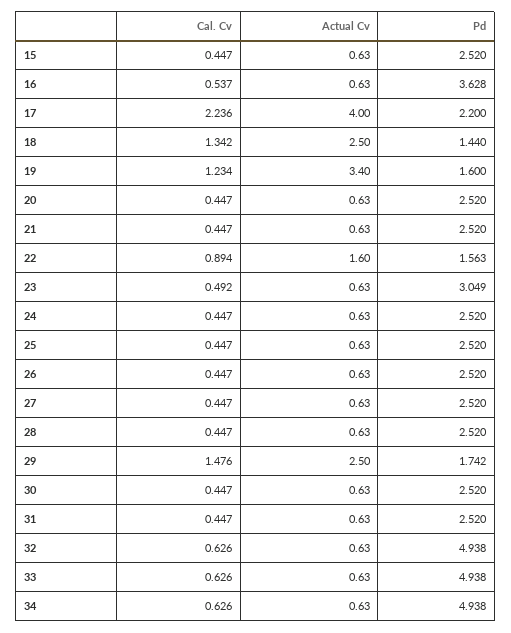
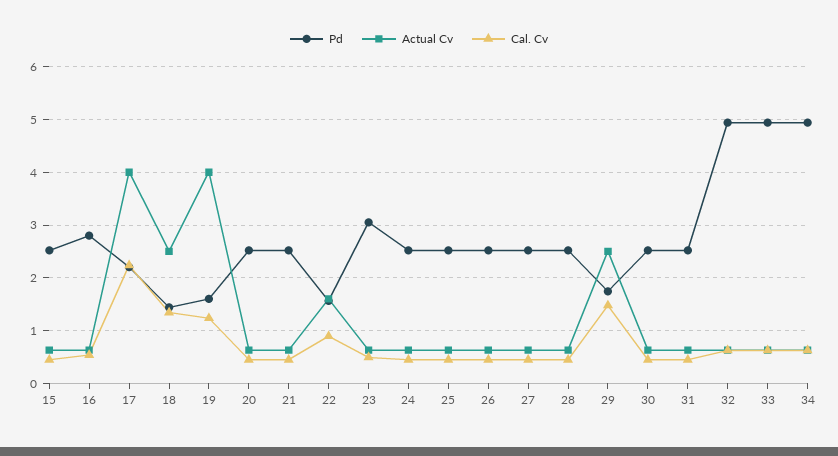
Pd, 16: 3.628 -> 2.8
Actual Cv, 19: 3.4 -> 4

